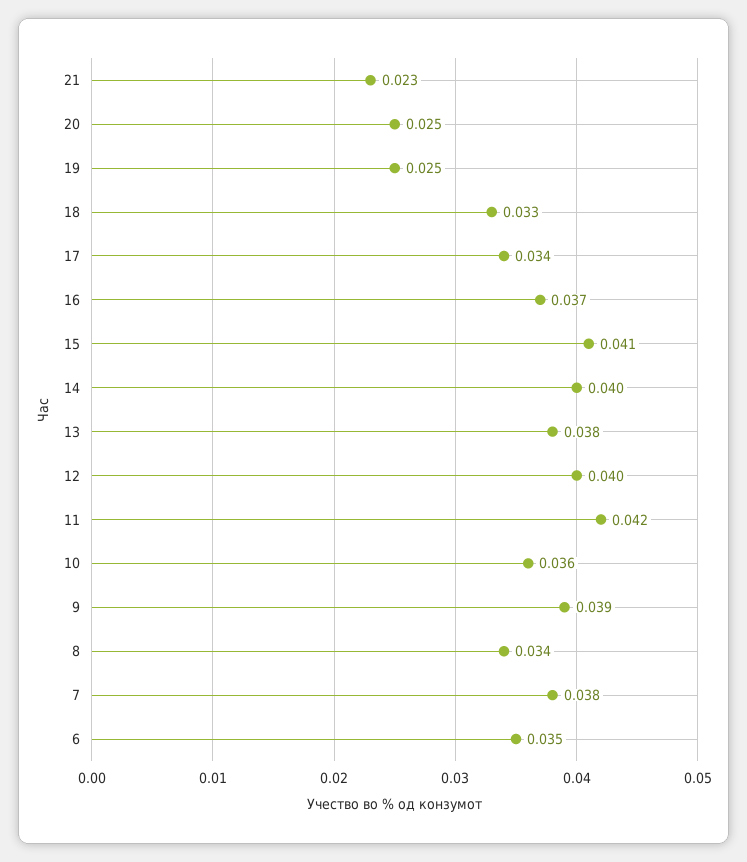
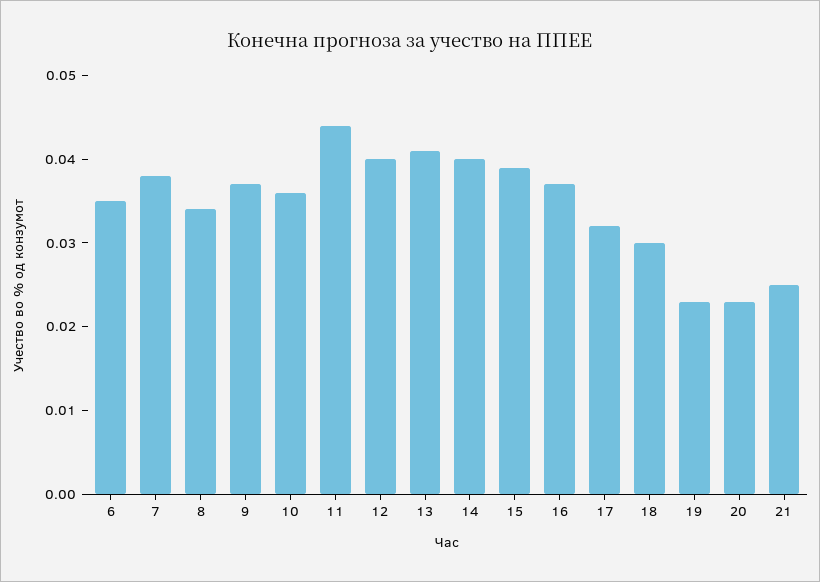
21: 0.023 -> 0.025
20: 0.025 -> 0.023
19: 0.025 -> 0.023
18: 0.033 -> 0.03
17: 0.034 -> 0.032
15: 0.041 -> 0.039
13: 0.038 -> 0.041
11: 0.042 -> 0.044
9: 0.039 -> 0.037

